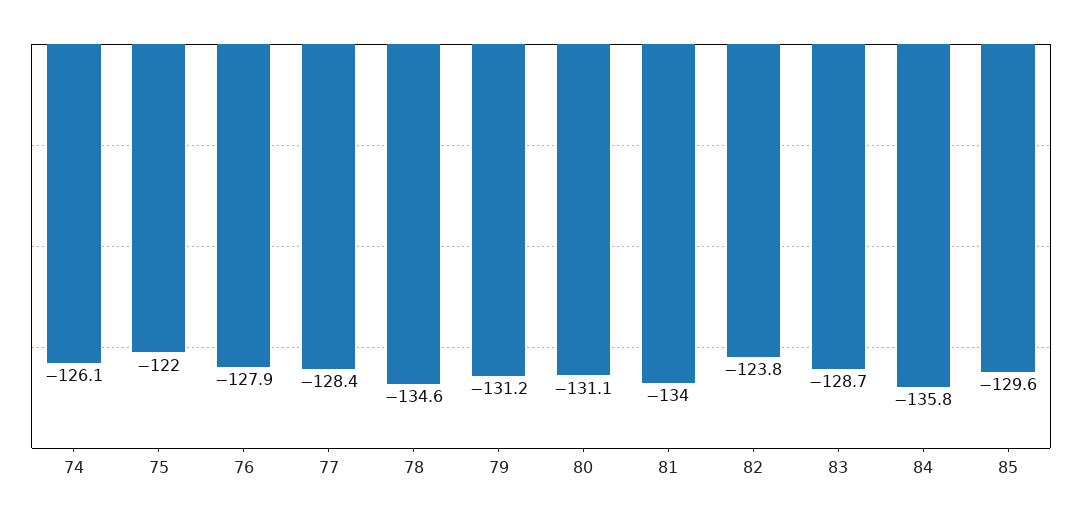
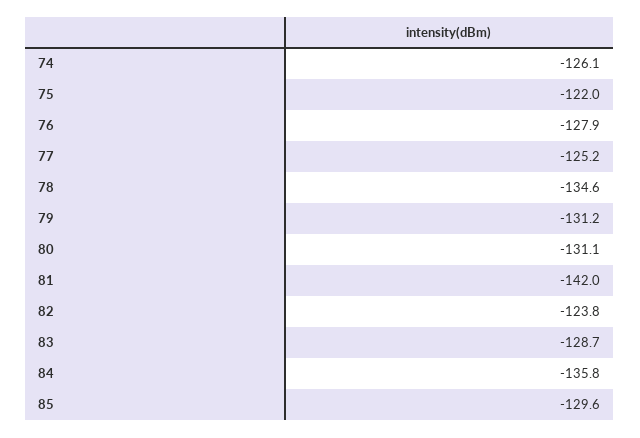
77: -128.4 -> -125.2
81: -134 -> -142

